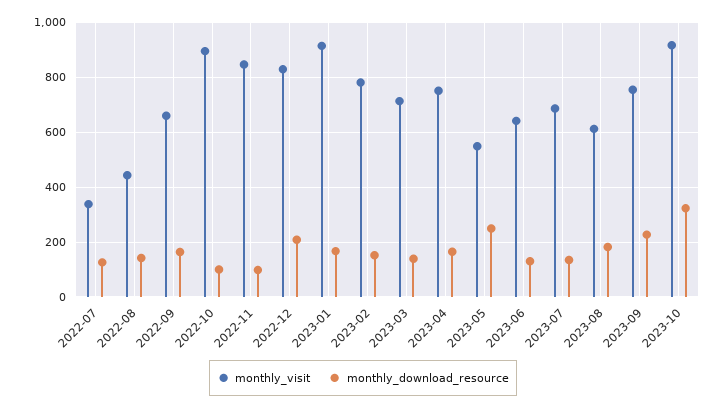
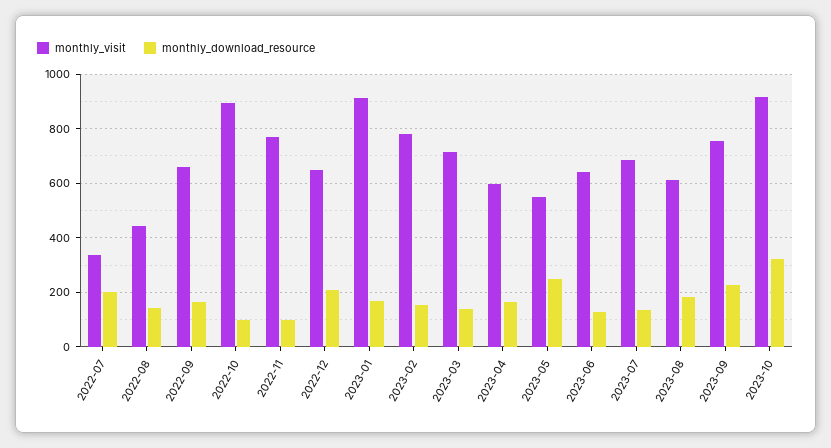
monthly_download_resource, 2022-07: 125 -> 200
monthly_visit, 2022-11: 850 -> 775
monthly_visit, 2022-12: 825 -> 650
monthly_visit, 2023-04: 750 -> 600

